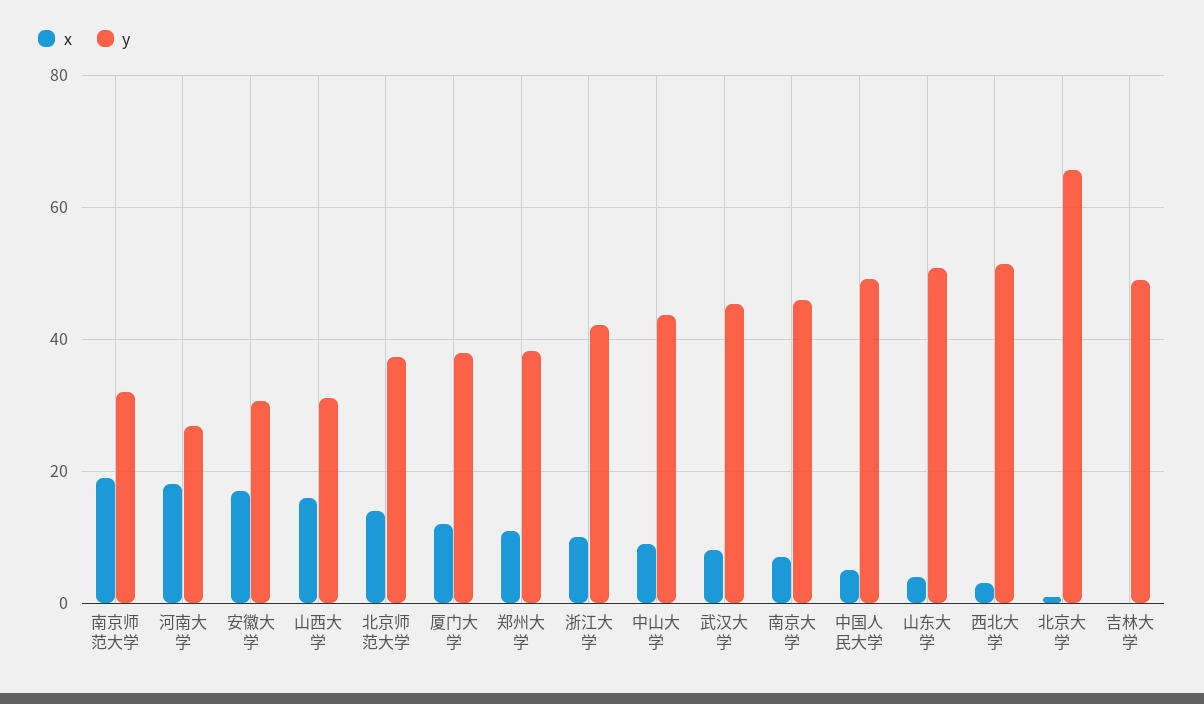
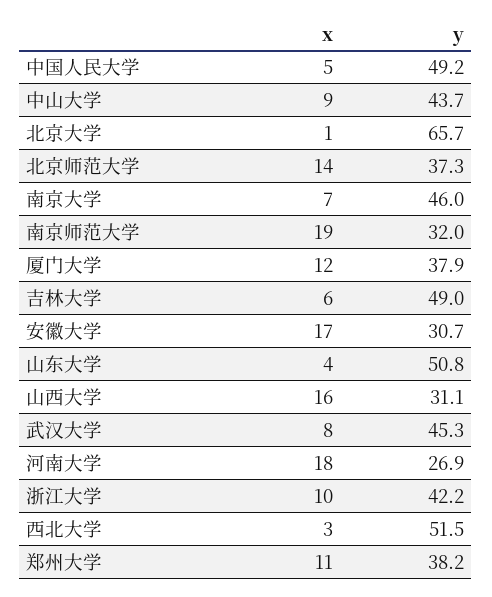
x, 吉林大学: 0 -> 6

